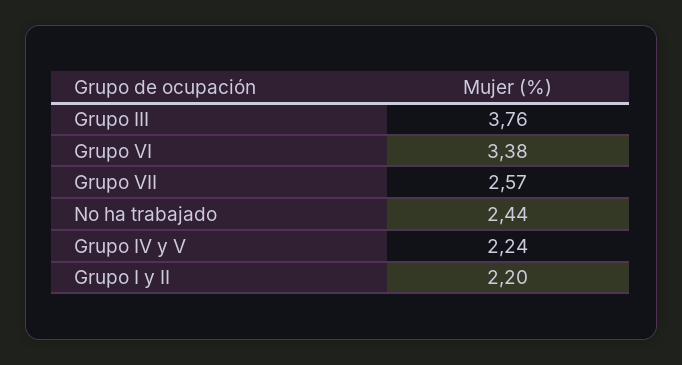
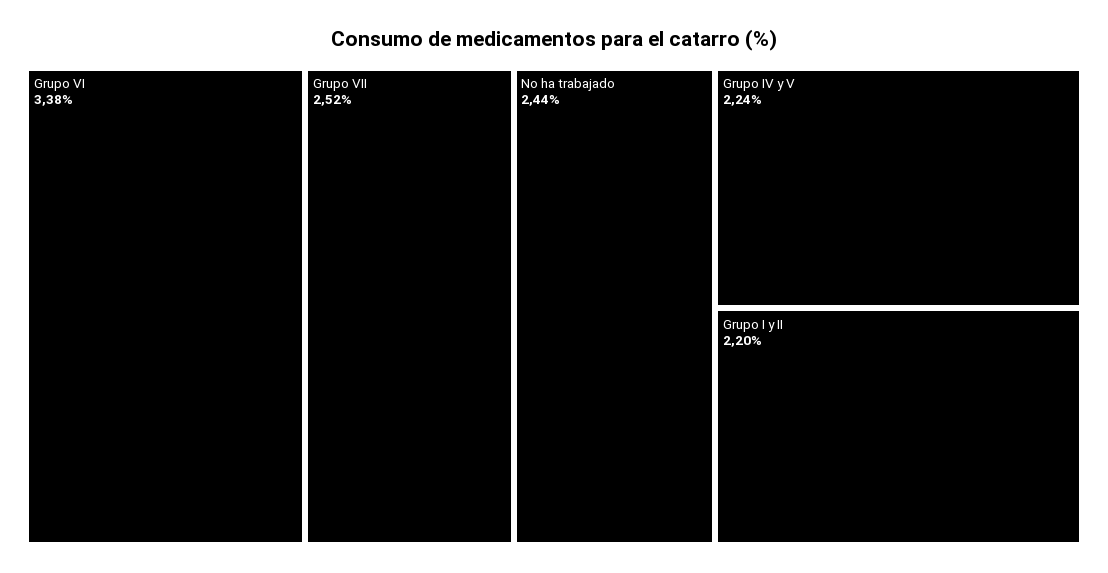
Grupo III: 3.76 -> none
Grupo VII: 2.57 -> 2.52

